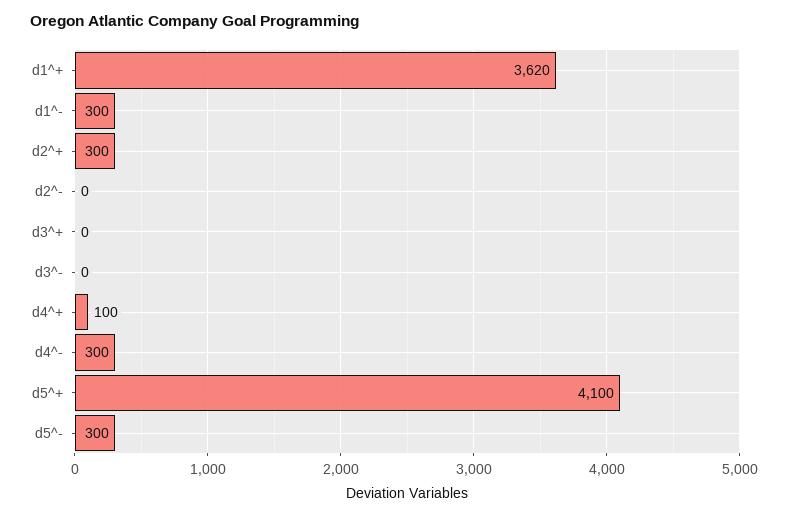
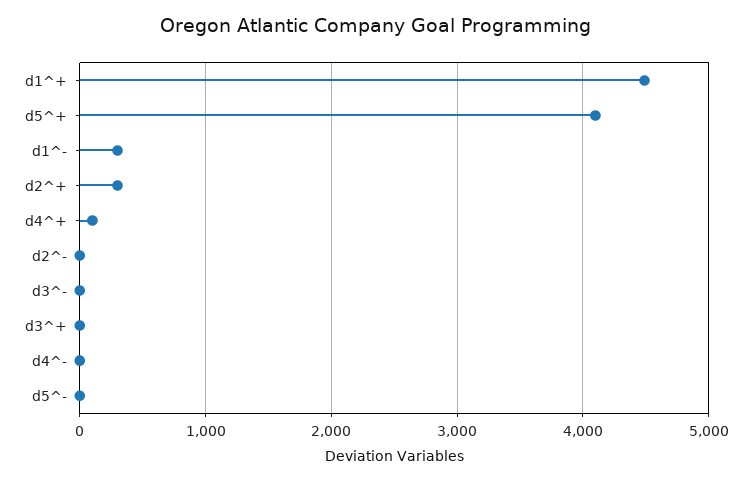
d1^+: 3620 -> 4500
d4^-: 300 -> 0
d5^-: 300 -> 0

